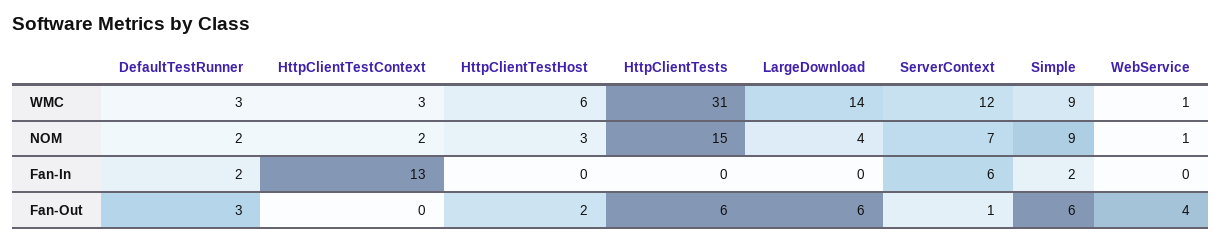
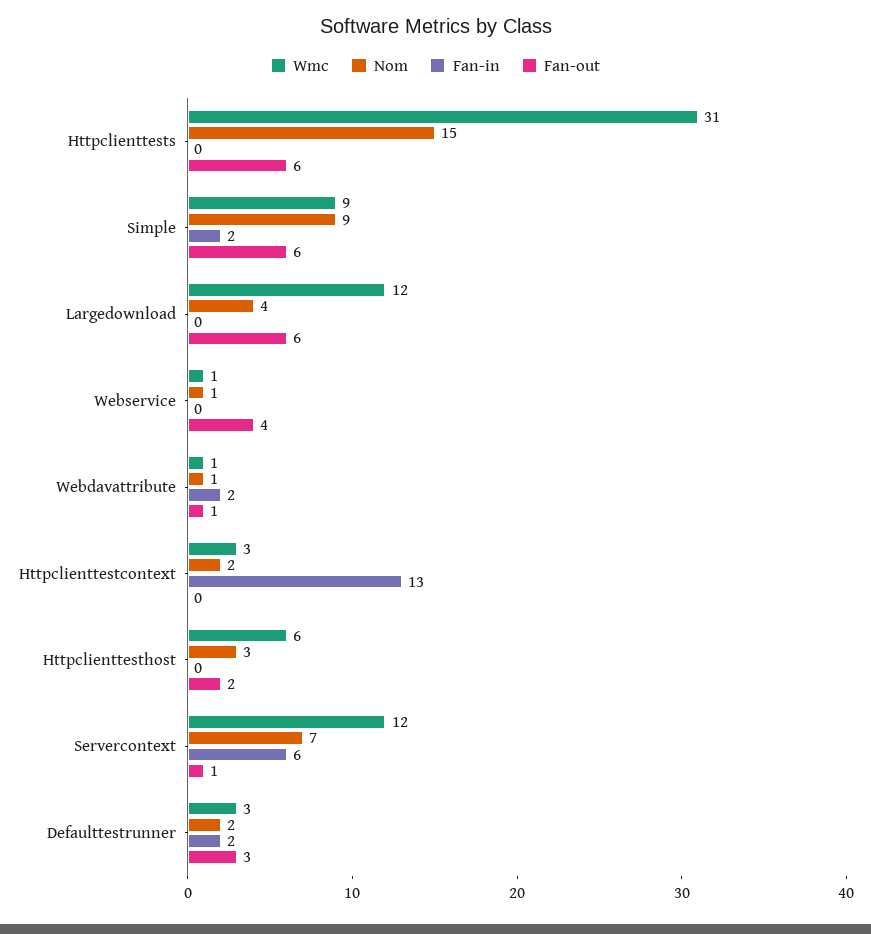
WMC, LargeDownload: 14 -> 12
WMC, Webdavattribute: none -> 1
NOM, Webdavattribute: none -> 1
Fan-In, Webdavattribute: none -> 2
Fan-Out, Webdavattribute: none -> 1

